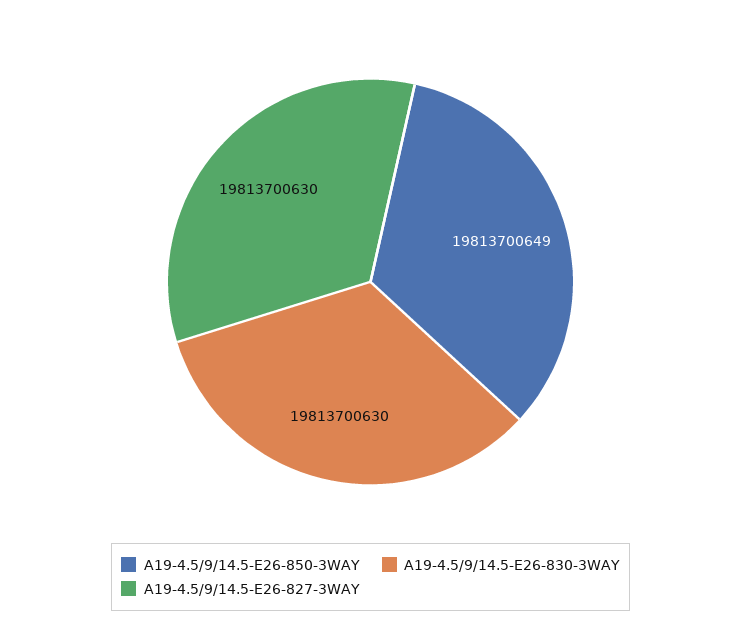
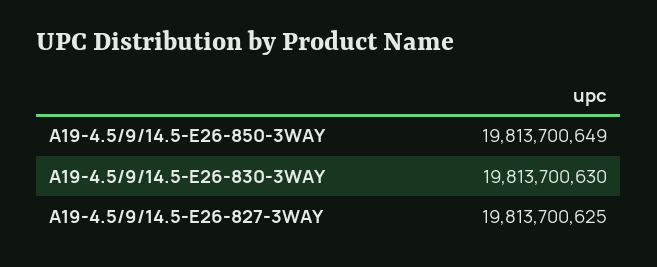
A19-4.5/9/14.5-E26-827-3WAY: 19813700630 -> 19813700625

